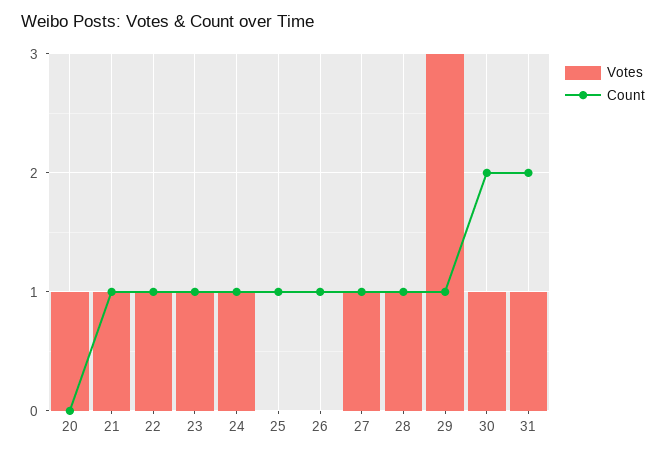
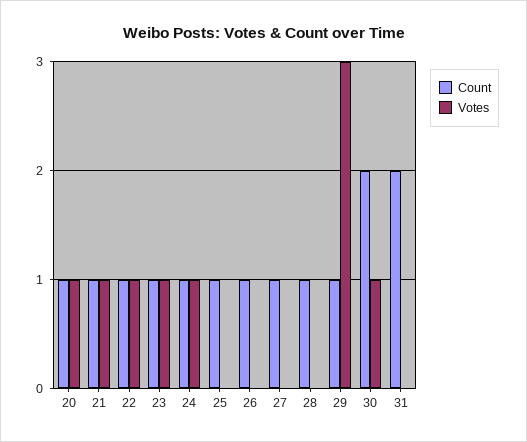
Count, 20: 0 -> 1
Votes, 27: 1 -> 0
Votes, 28: 1 -> 0
Votes, 31: 1 -> 0

